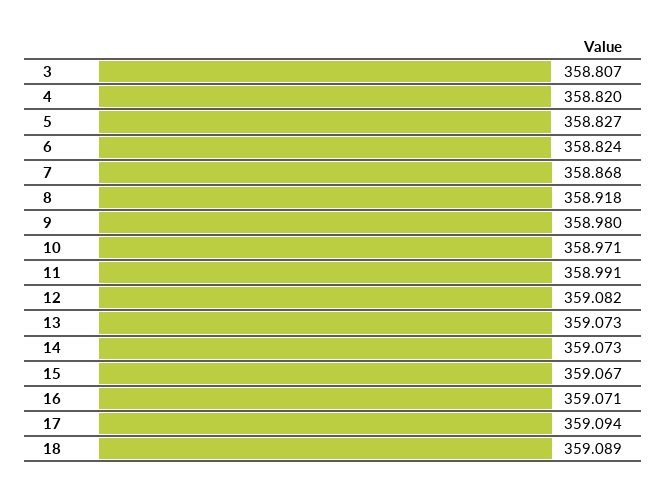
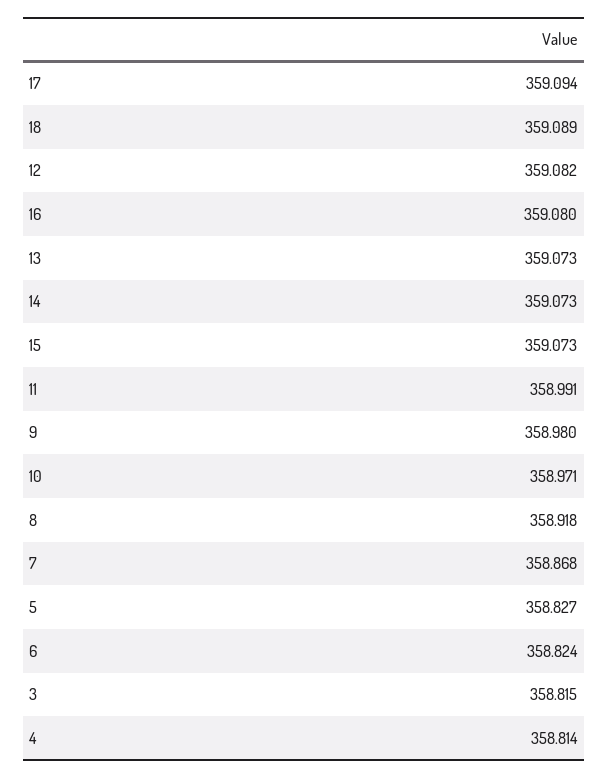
3: 358.807 -> 358.815
4: 358.82 -> 358.814
15: 359.067 -> 359.073
16: 359.071 -> 359.08

